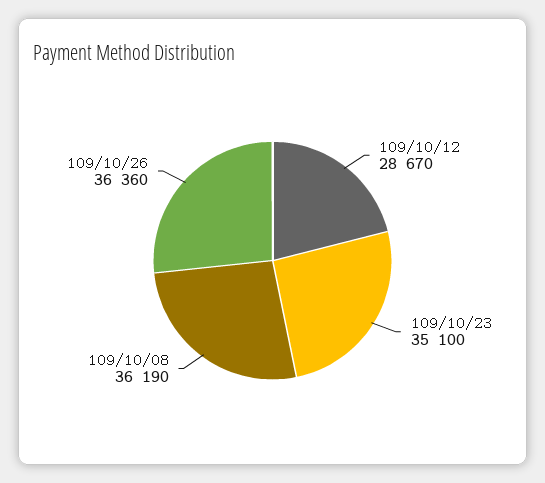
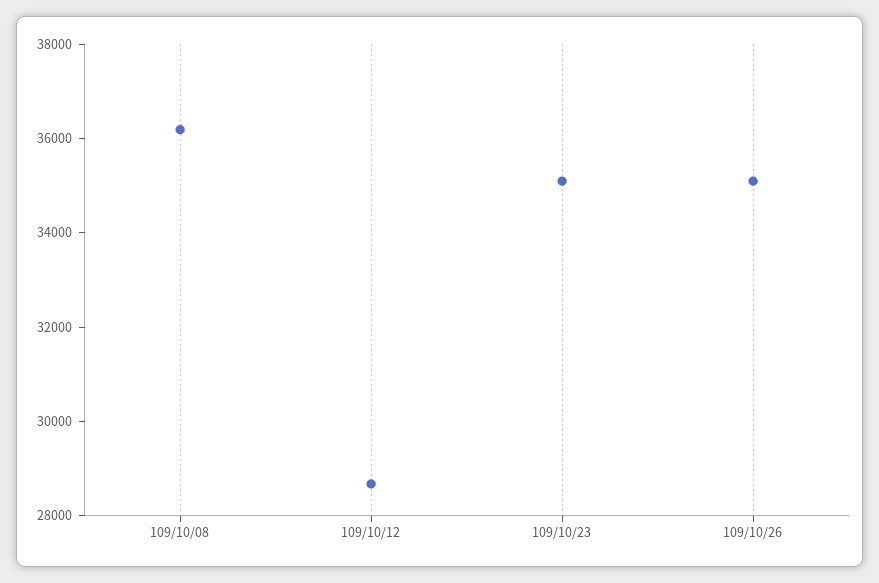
109/10/26: 36360 -> 35000

